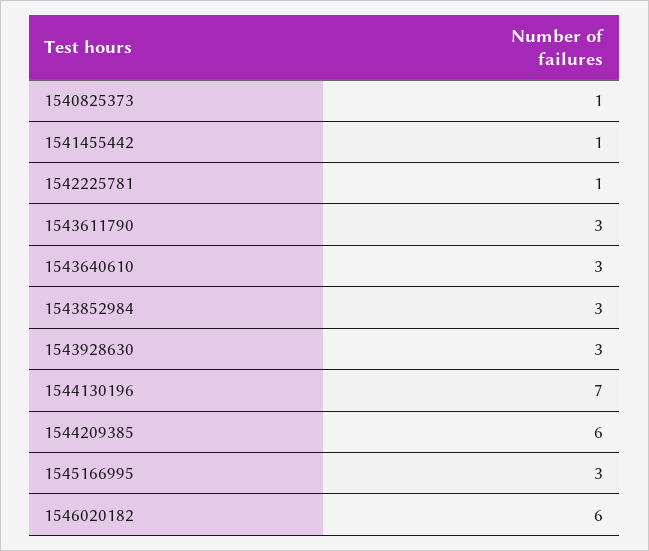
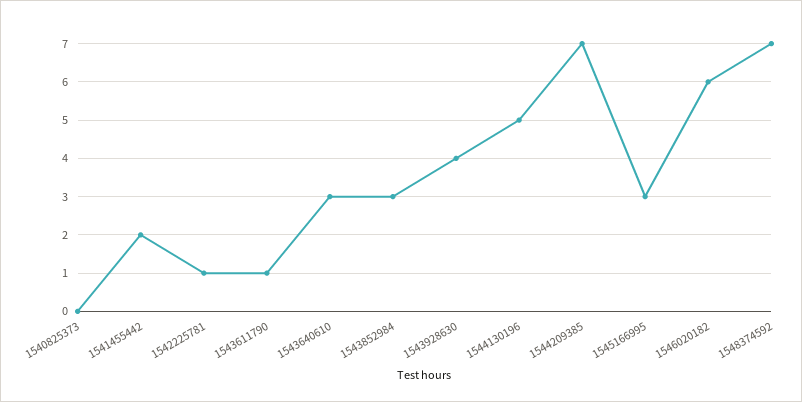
1540825373: 1 -> 0
1541455442: 1 -> 2
1543611790: 3 -> 1
1543928630: 3 -> 4
1544130196: 7 -> 5
1544209385: 6 -> 7
1548374592: none -> 7

